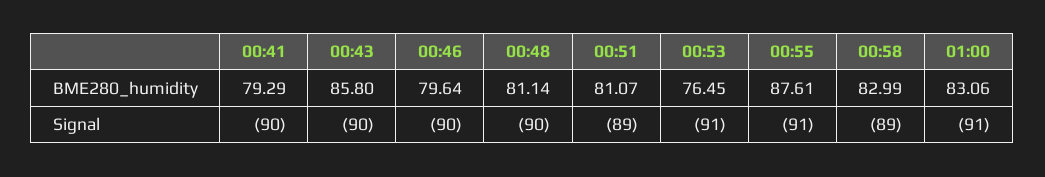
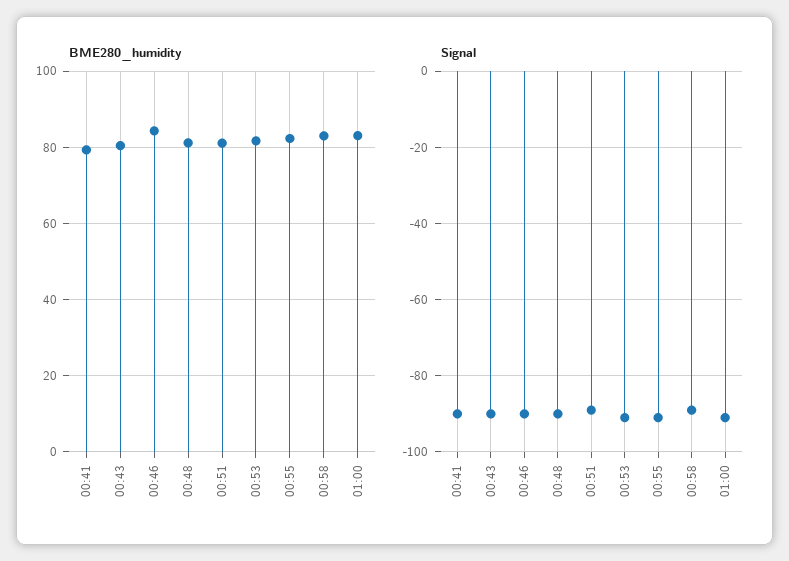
BME280_humidity, 00:43: 85.8 -> 80
BME280_humidity, 00:46: 79.64 -> 84
BME280_humidity, 00:53: 76.45 -> 82
BME280_humidity, 00:55: 87.61 -> 82

